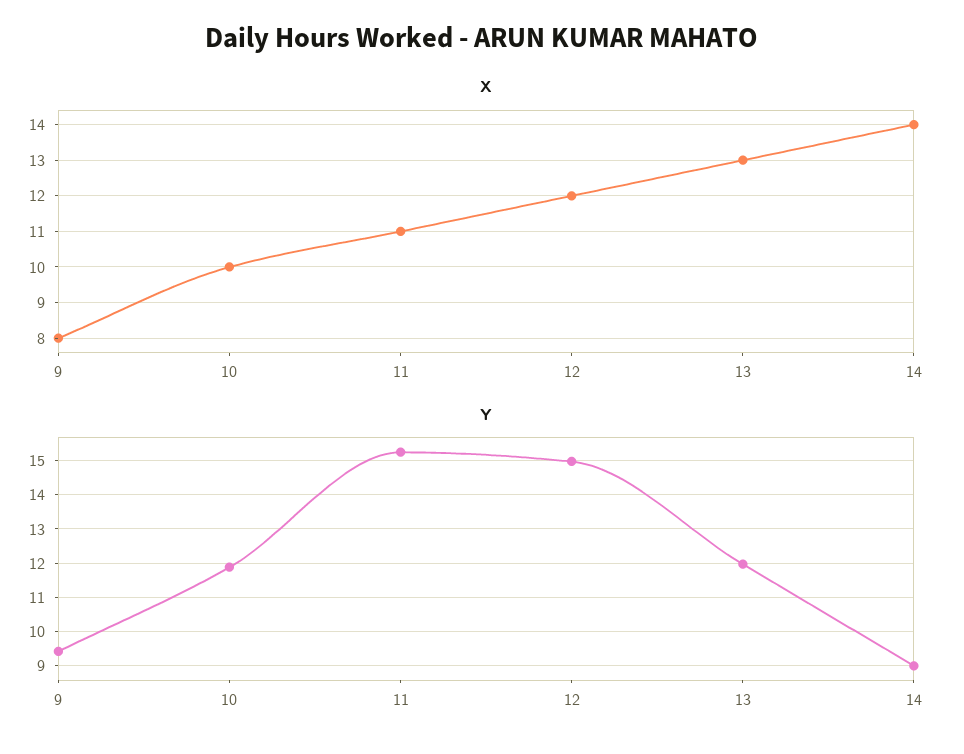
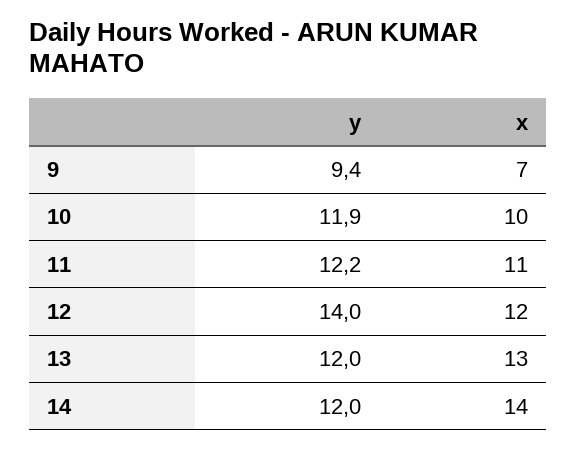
X, 9: 8 -> 7
Y, 11: 15.2 -> 12.2
Y, 12: 15 -> 14
Y, 14: 9 -> 12

